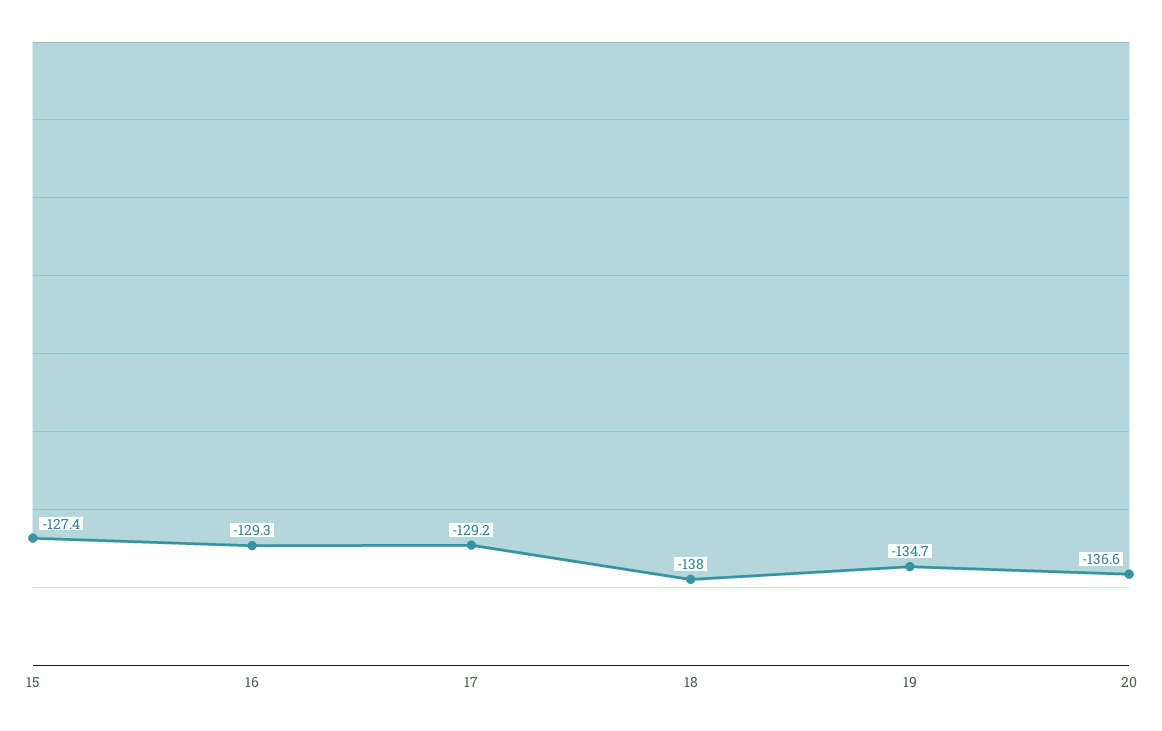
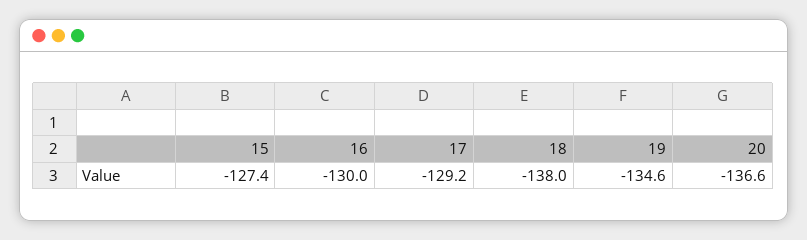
16: -129.3 -> -130
19: -134.7 -> -134.6

